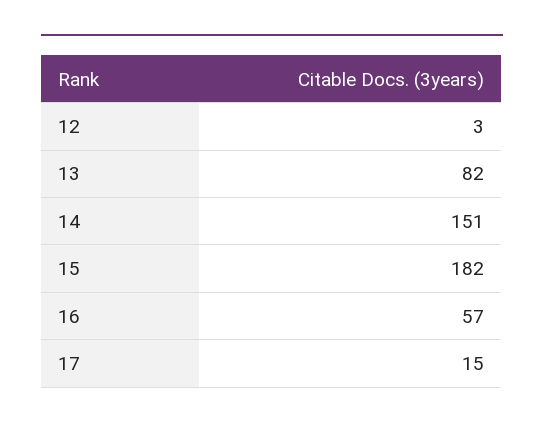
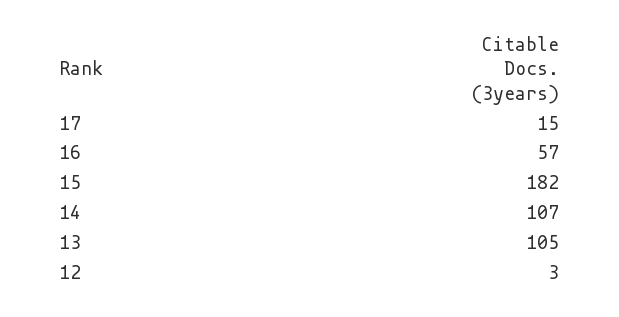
13: 82 -> 105
14: 151 -> 107

